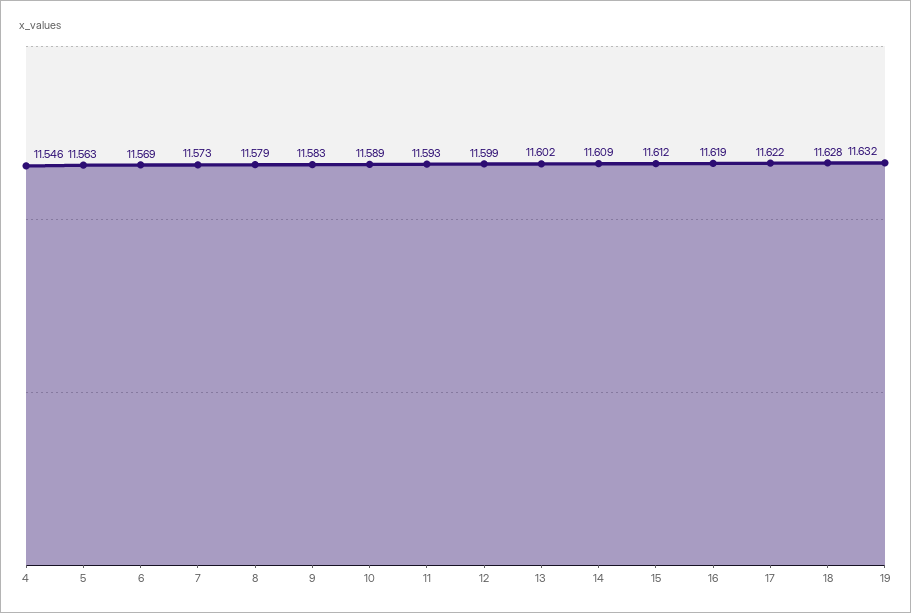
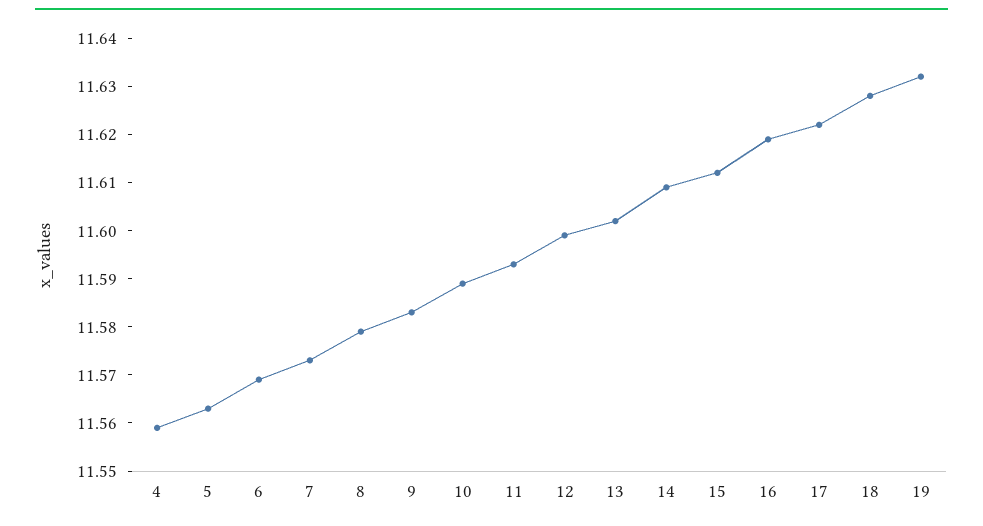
4: 11.546 -> 11.56

